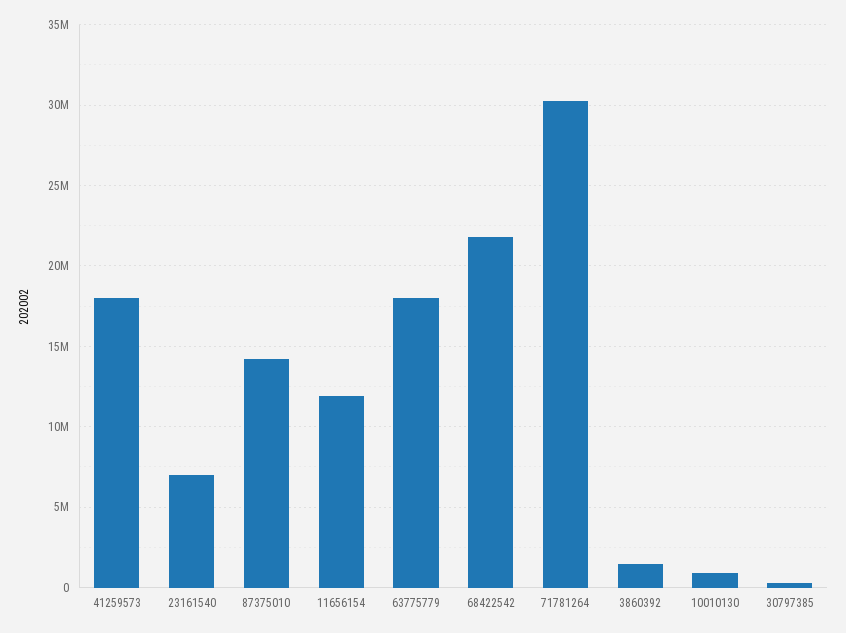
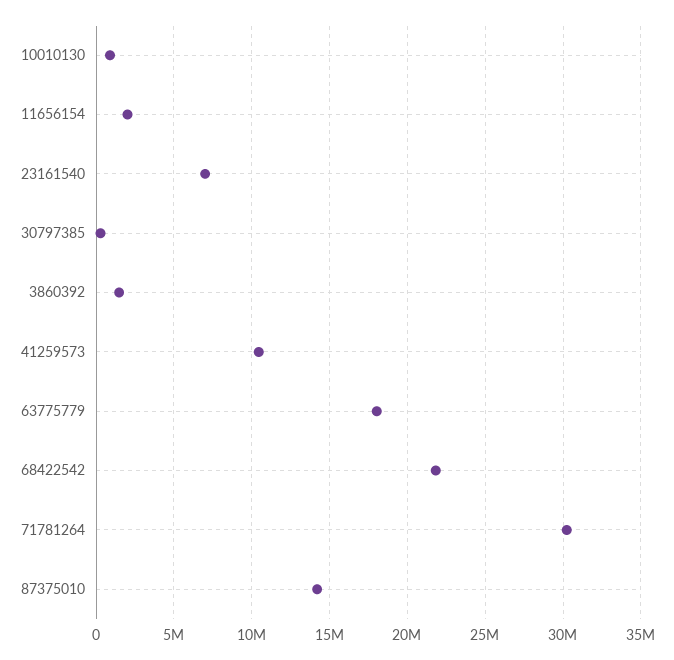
41259573: 18000000 -> 10500000
11656154: 12000000 -> 2000000

